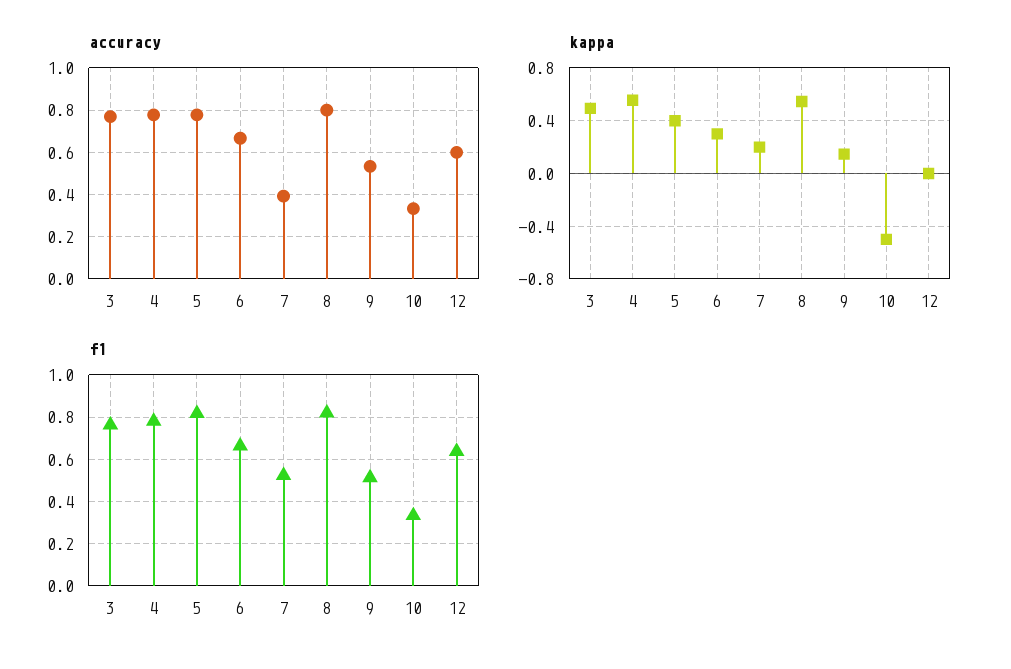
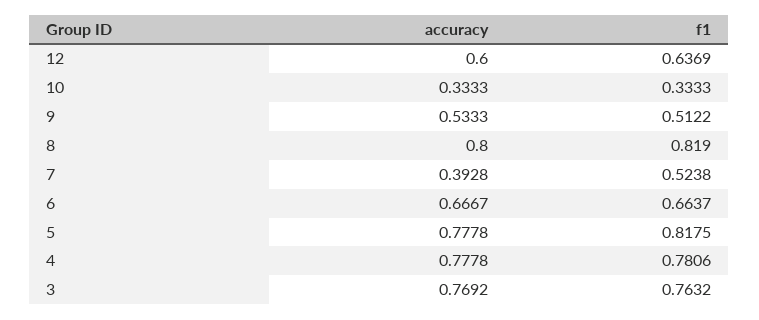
kappa, 3: 0.5 -> none
kappa, 4: 0.55 -> none
kappa, 5: 0.4 -> none
kappa, 6: 0.3 -> none
kappa, 7: 0.2 -> none
kappa, 8: 0.55 -> none
kappa, 9: 0.15 -> none
kappa, 10: -0.5 -> none
kappa, 12: 0 -> none

